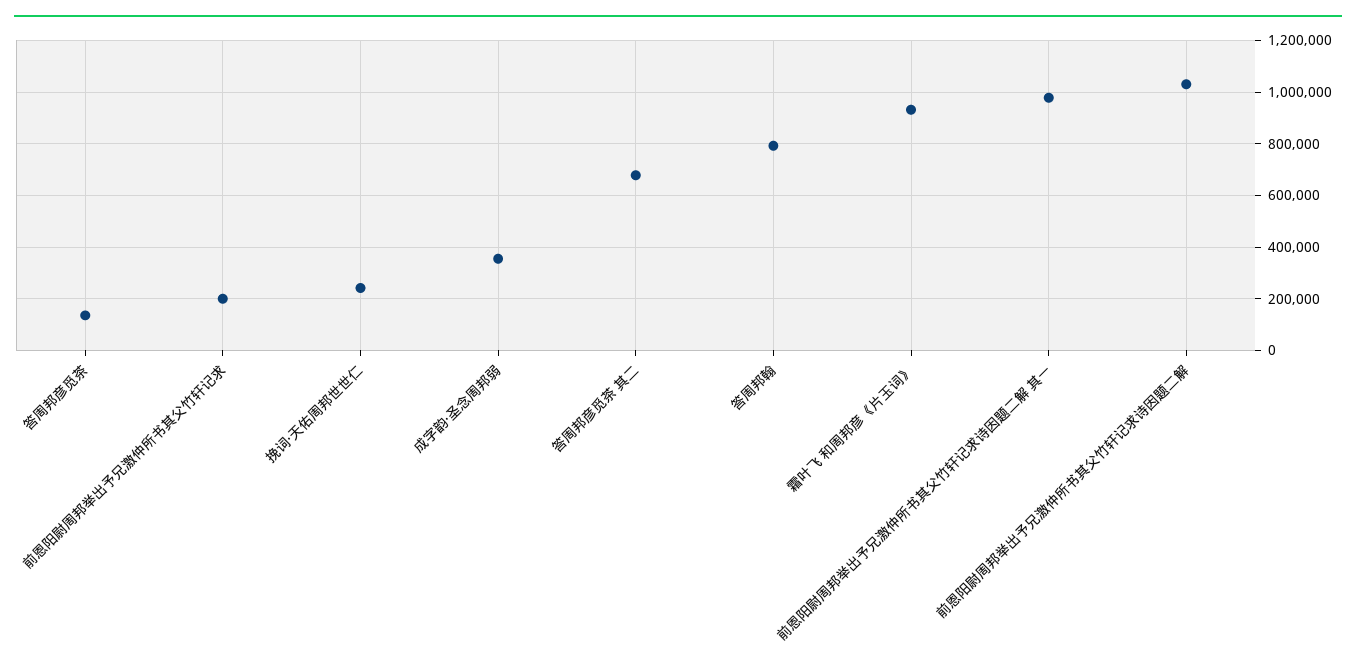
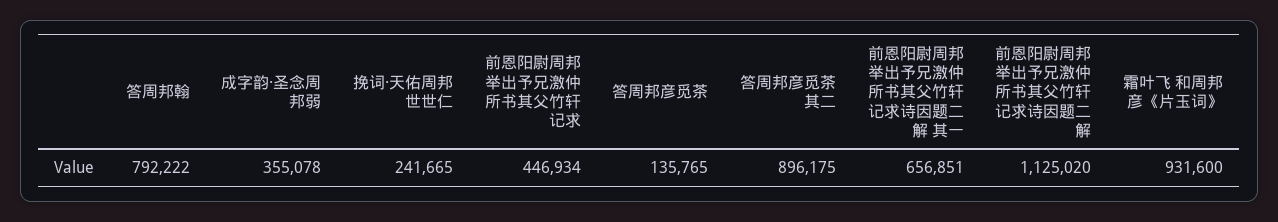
前恩阳尉周邦举出予兄激仲所书其父竹轩记求: 200000 -> 446934
答周邦彦觅茶 其二: 675000 -> 896175
前恩阳尉周邦举出予兄激仲所书其父竹轩记求诗因题二解 其一: 975000 -> 656851
前恩阳尉周邦举出予兄激仲所书其父竹轩记求诗因题二解: 1025000 -> 1125020

